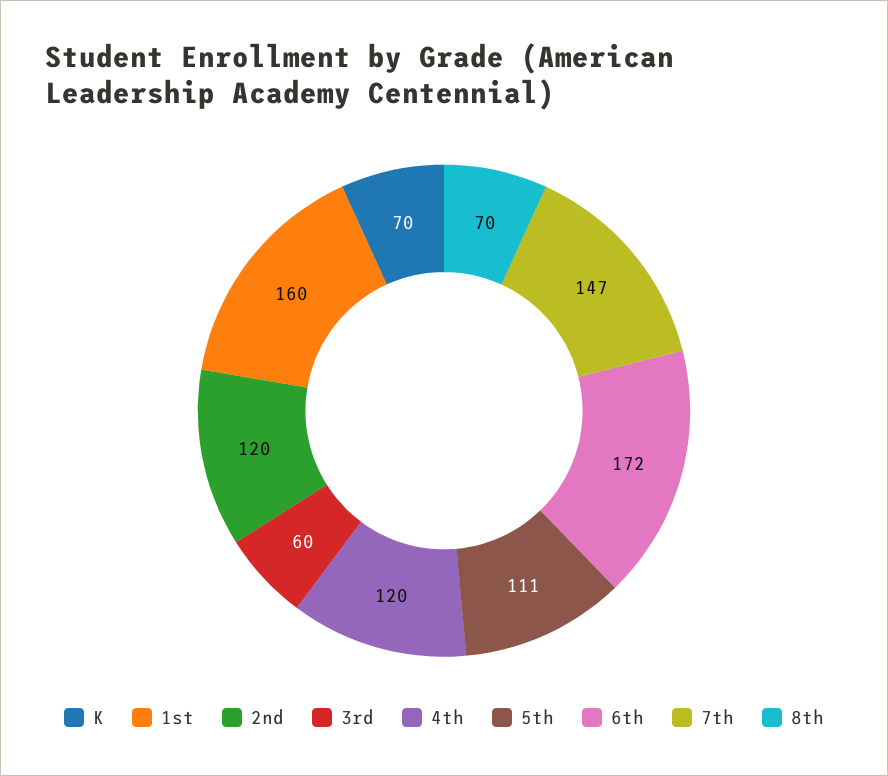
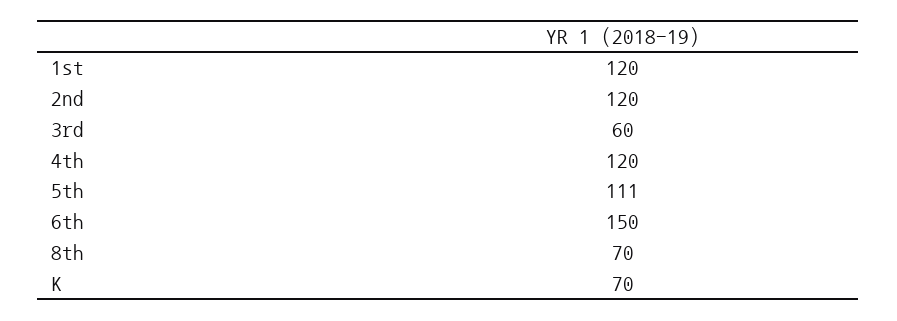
1st: 160 -> 120
6th: 172 -> 150
7th: 147 -> none

